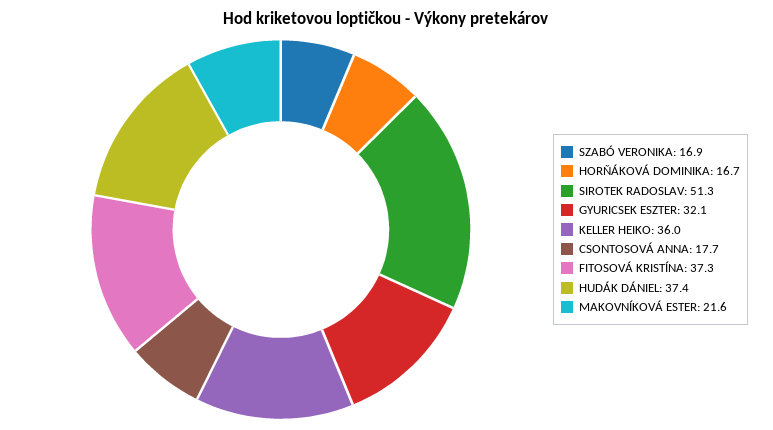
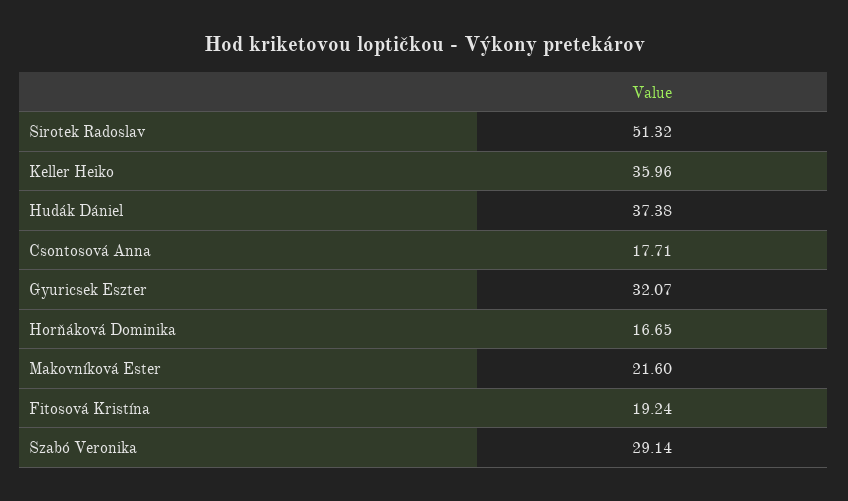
SZABÓ VERONIKA: 16.9 -> 29.14
FITOSOVÁ KRISTÍNA: 37.3 -> 19.24

